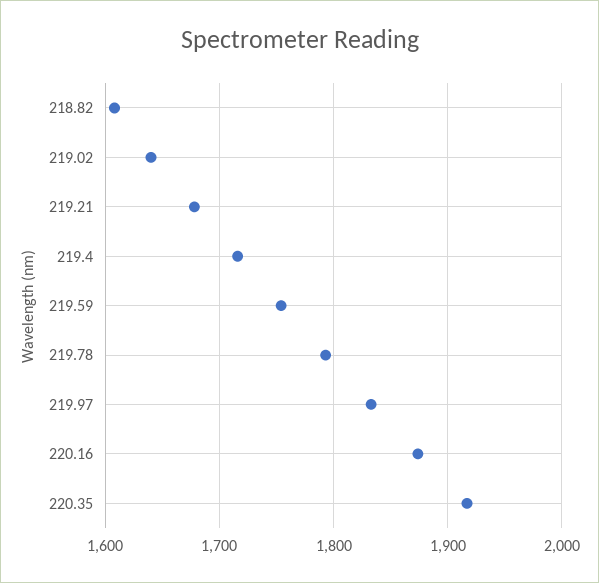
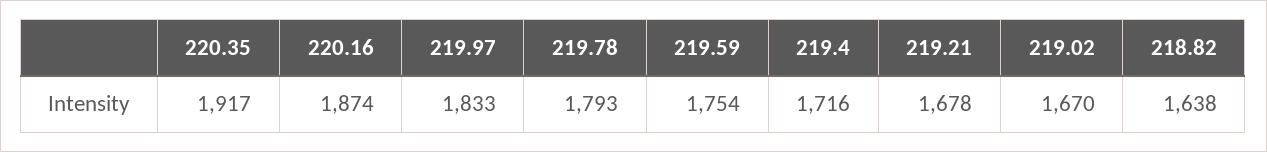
218.82: 1610 -> 1638
219.02: 1640 -> 1670

